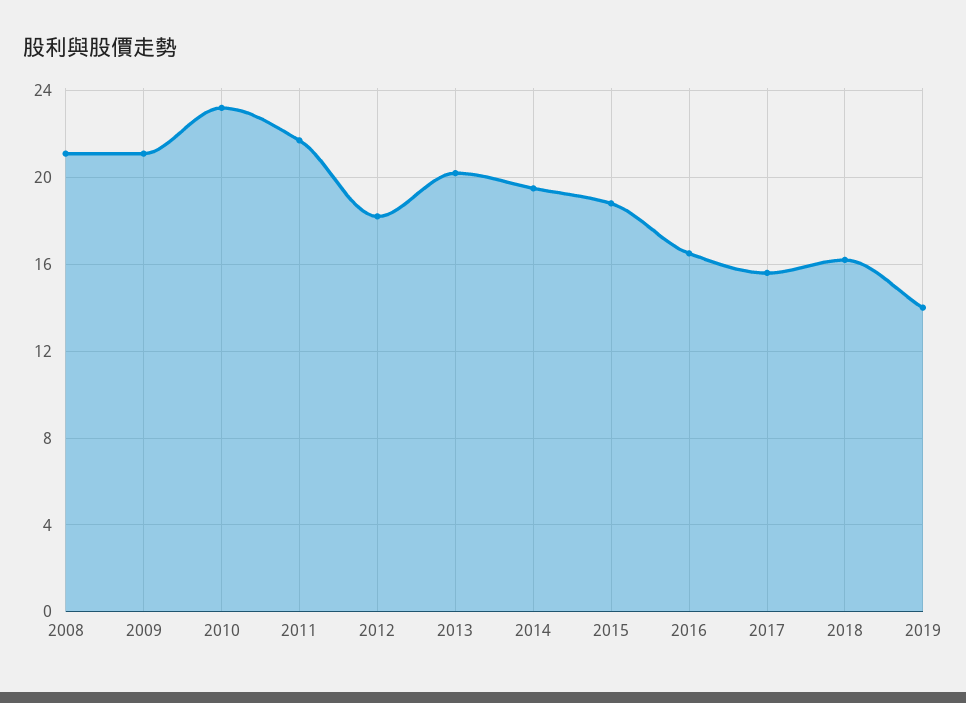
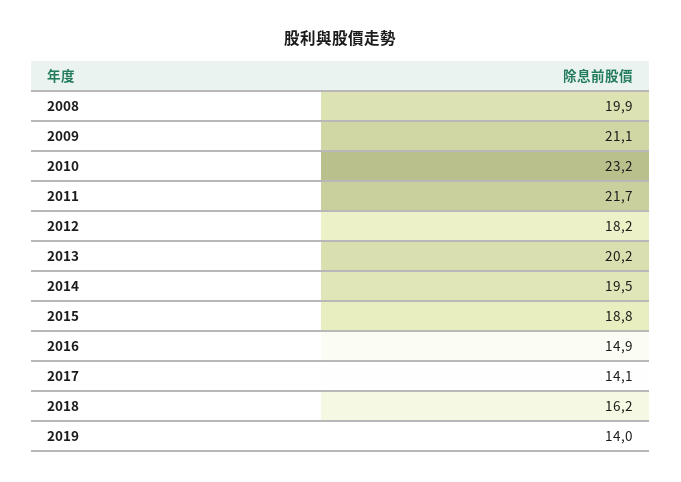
2008: 21 -> 19.9
2016: 16.5 -> 14.9
2017: 15.5 -> 14.1

